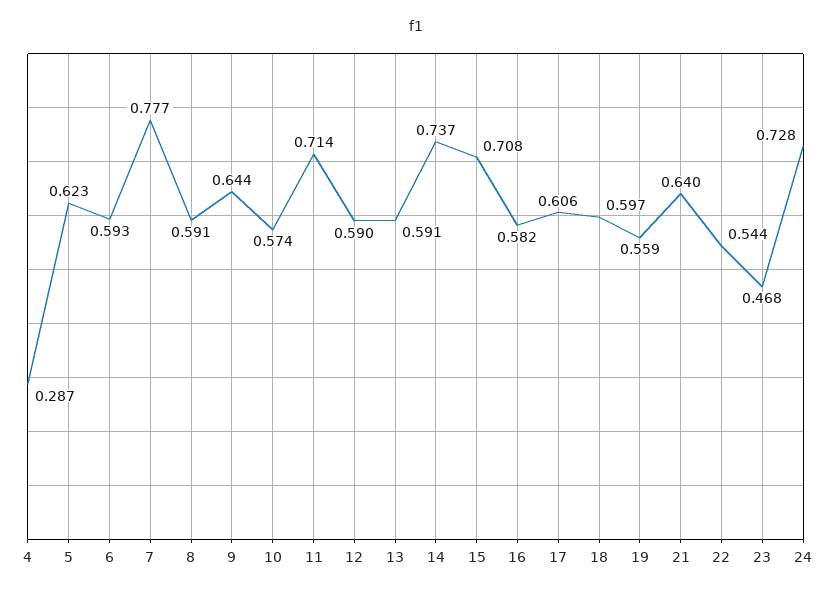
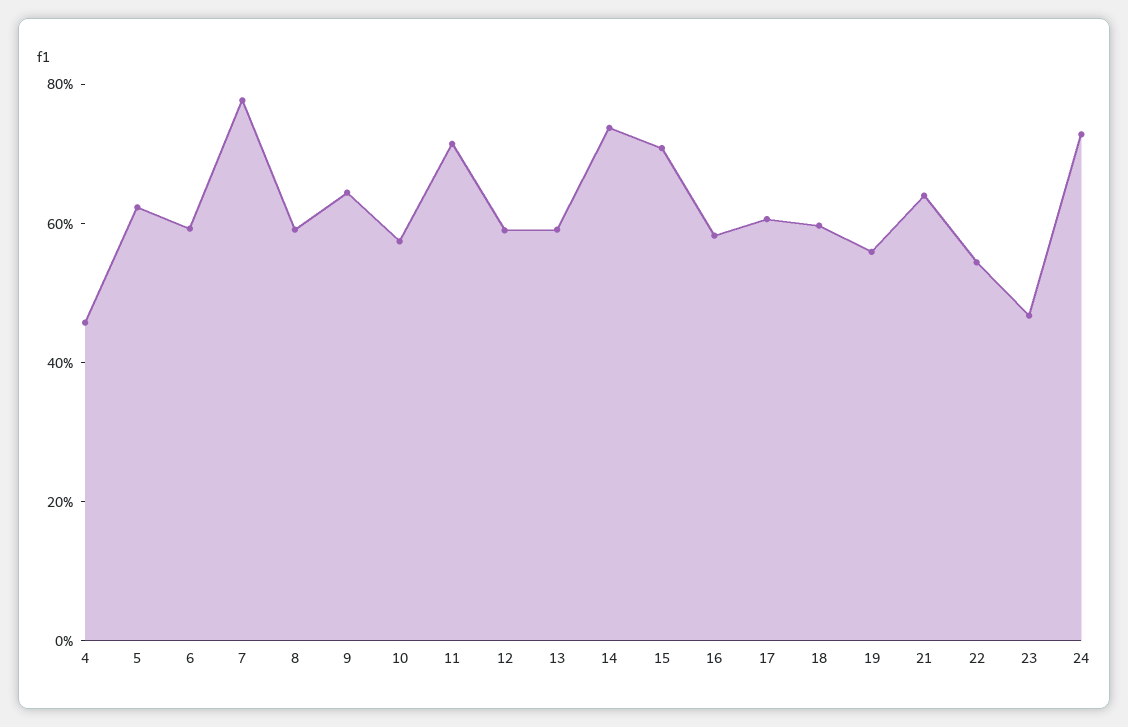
4: 0.287 -> 0.45

